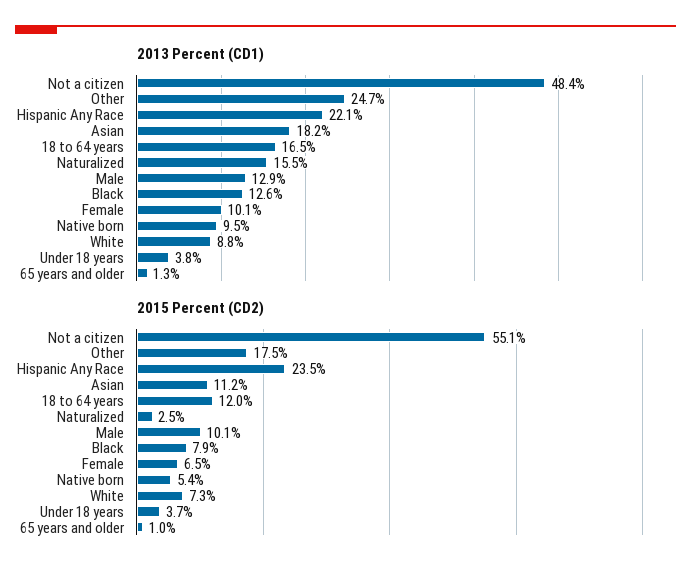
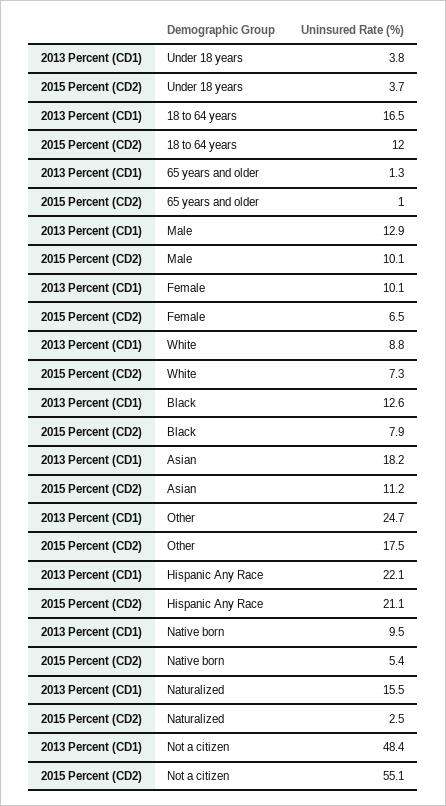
2015 Percent (CD2), Hispanic Any Race: 23.5 -> 21.1

